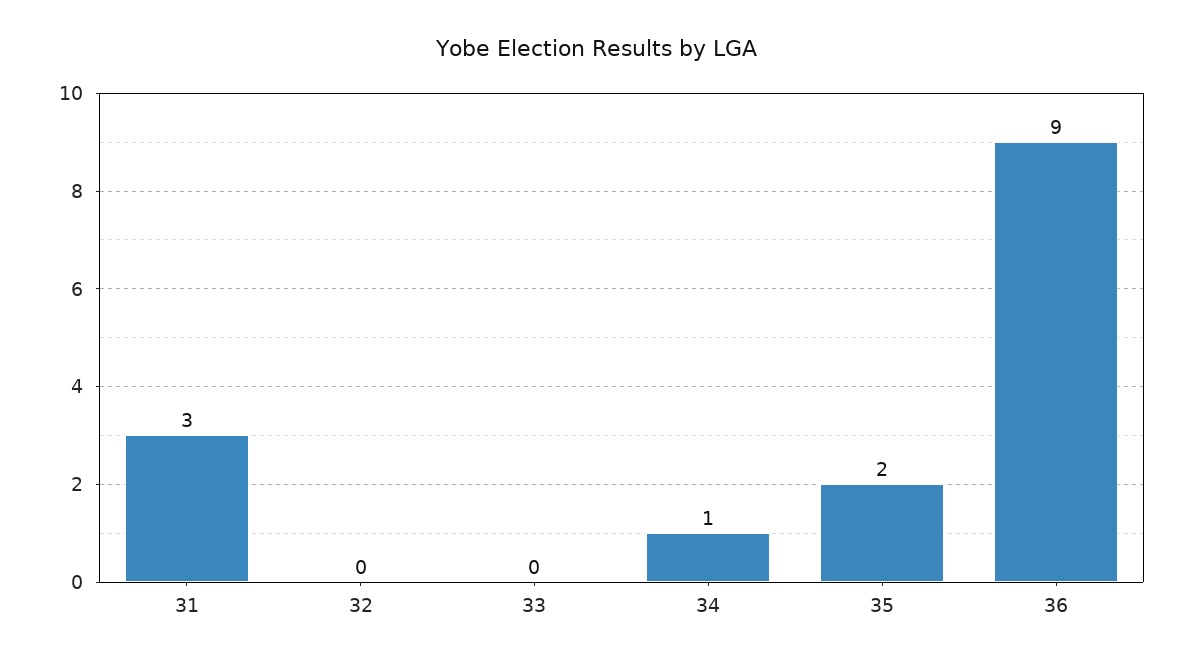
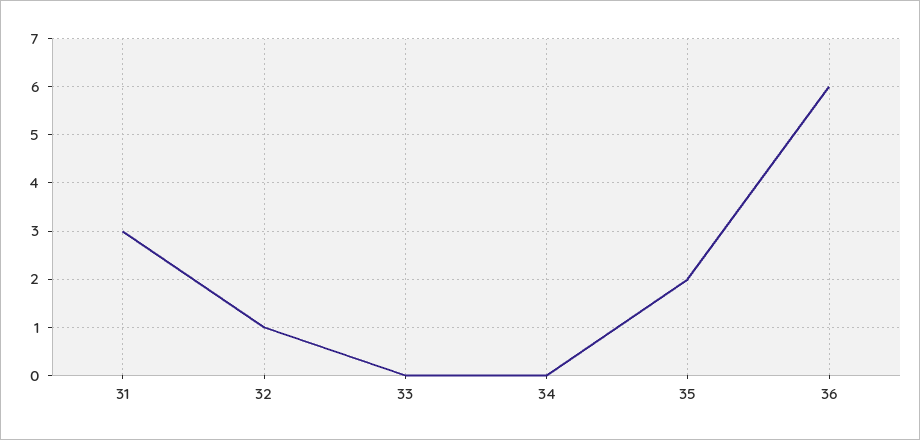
32: 0 -> 1
34: 1 -> 0
36: 9 -> 6

